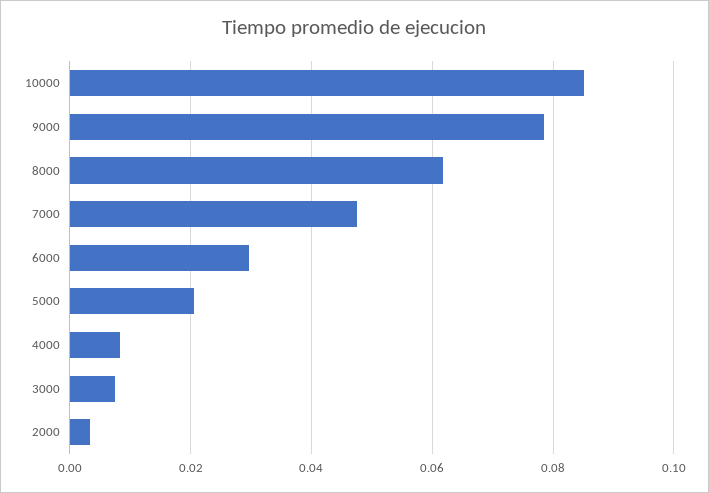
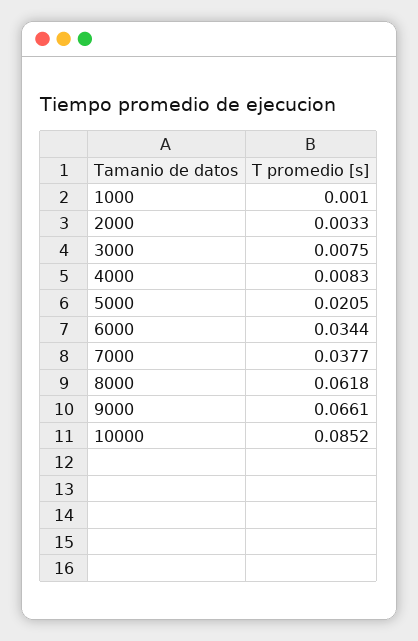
9000: 0.078 -> 0.0661
7000: 0.048 -> 0.0377
6000: 0.03 -> 0.0344
1000: none -> 0.001

